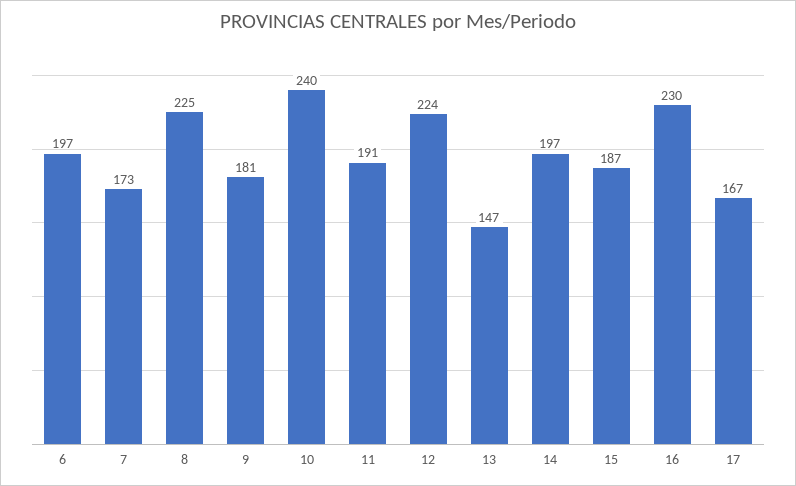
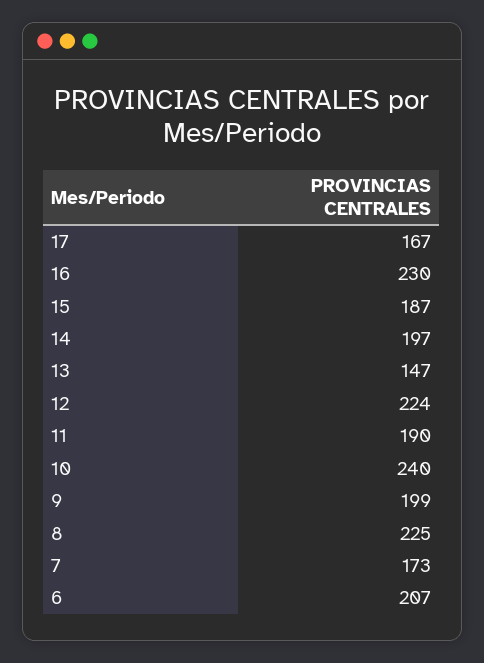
6: 197 -> 207
9: 181 -> 199
11: 191 -> 190

